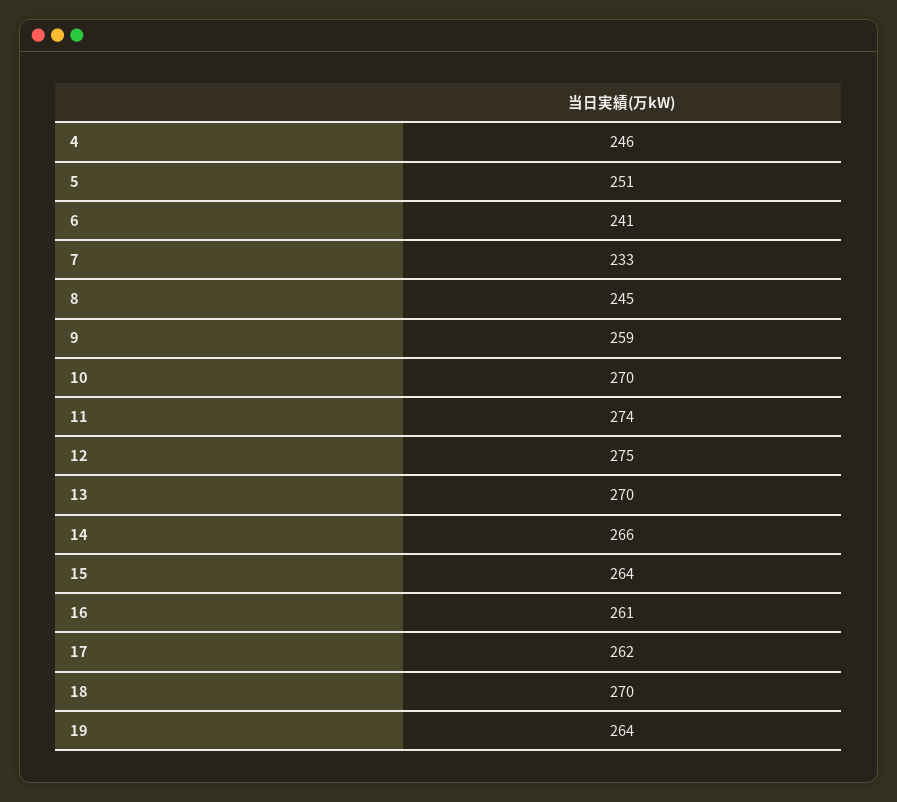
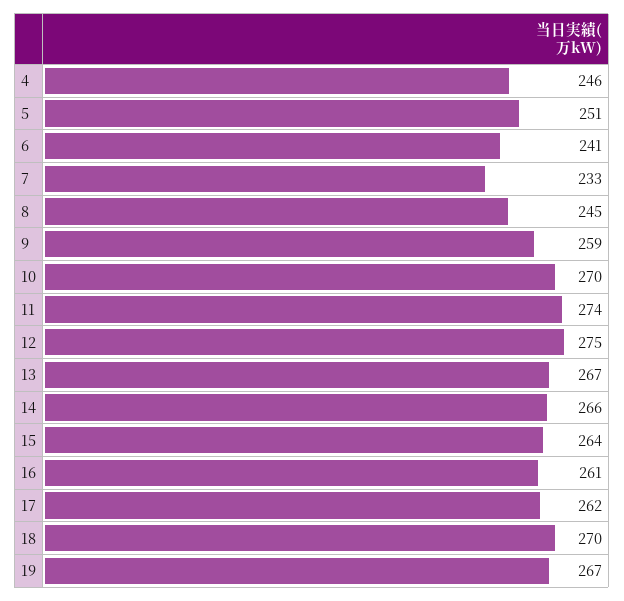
13: 270 -> 267
19: 264 -> 267

